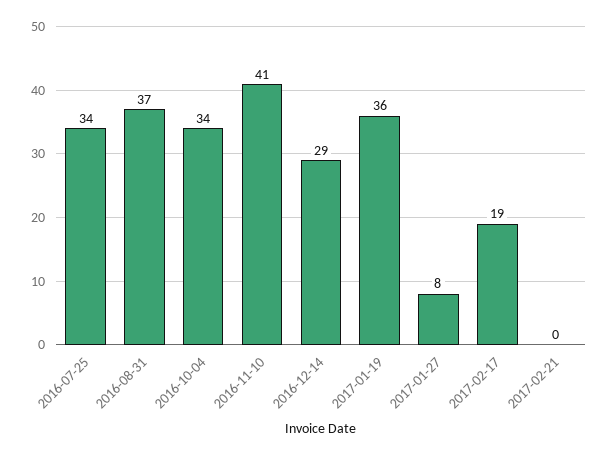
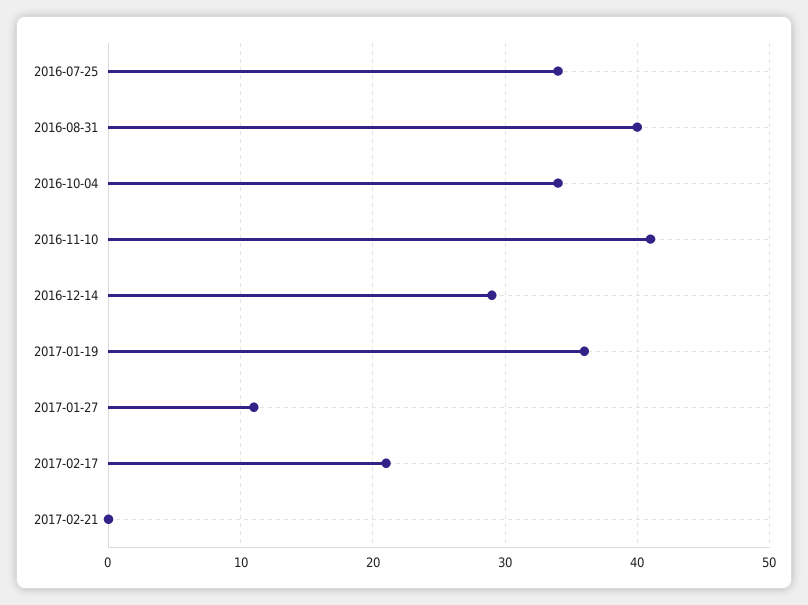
2016-08-31: 37 -> 40
2017-01-27: 8 -> 11
2017-02-17: 19 -> 21

